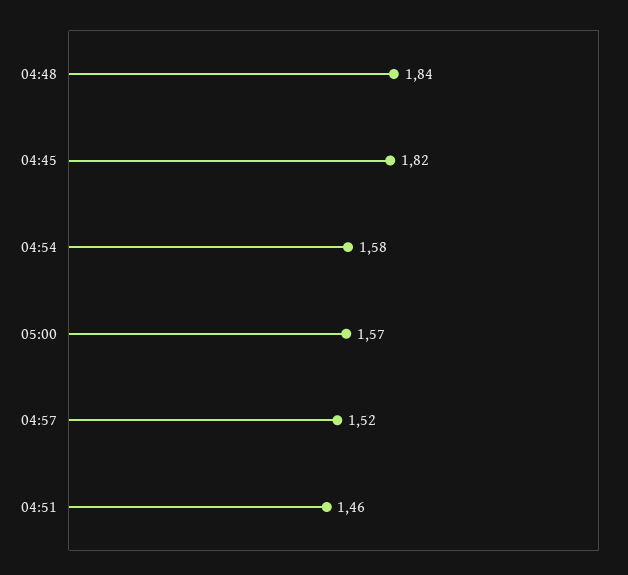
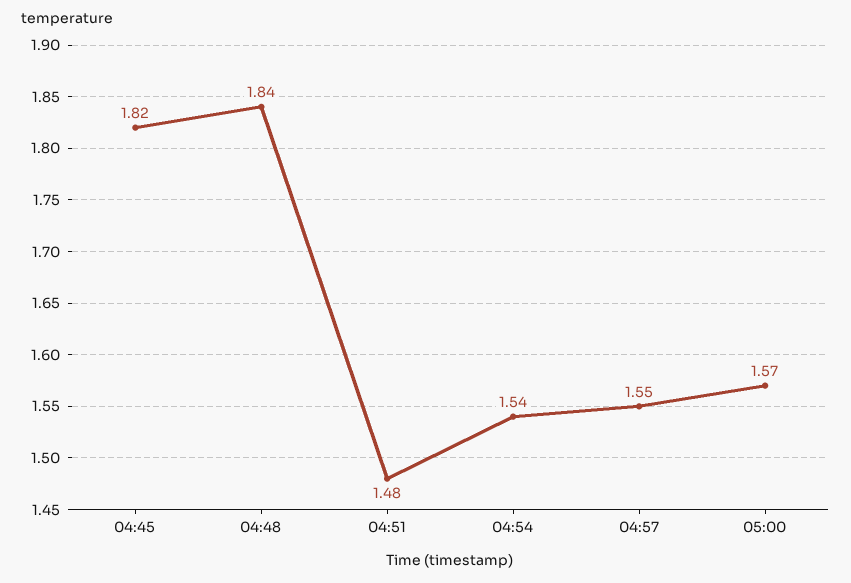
04:54: 1.58 -> 1.54
04:57: 1.52 -> 1.55
04:51: 1.46 -> 1.48

